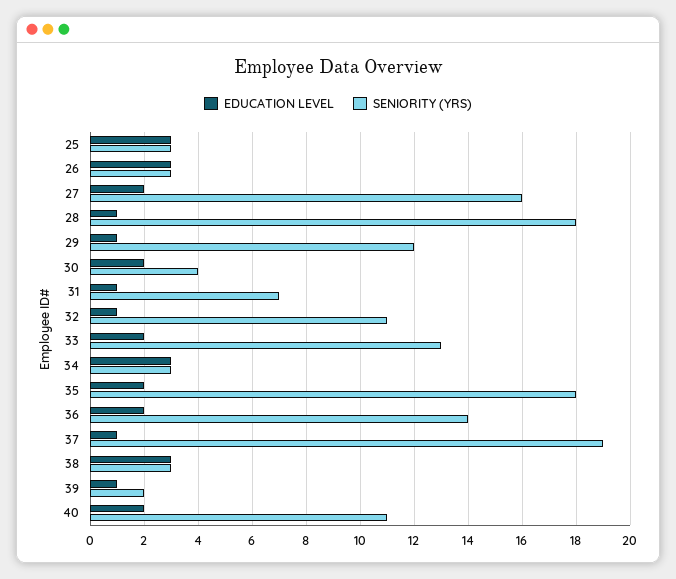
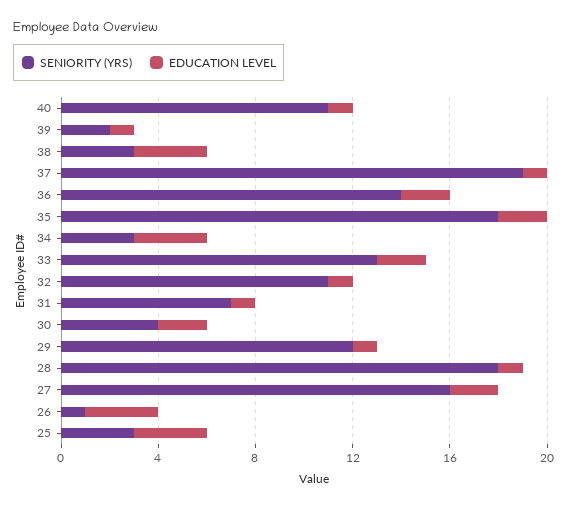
SENIORITY (YRS), 26: 3 -> 1
EDUCATION LEVEL, 40: 2 -> 1

